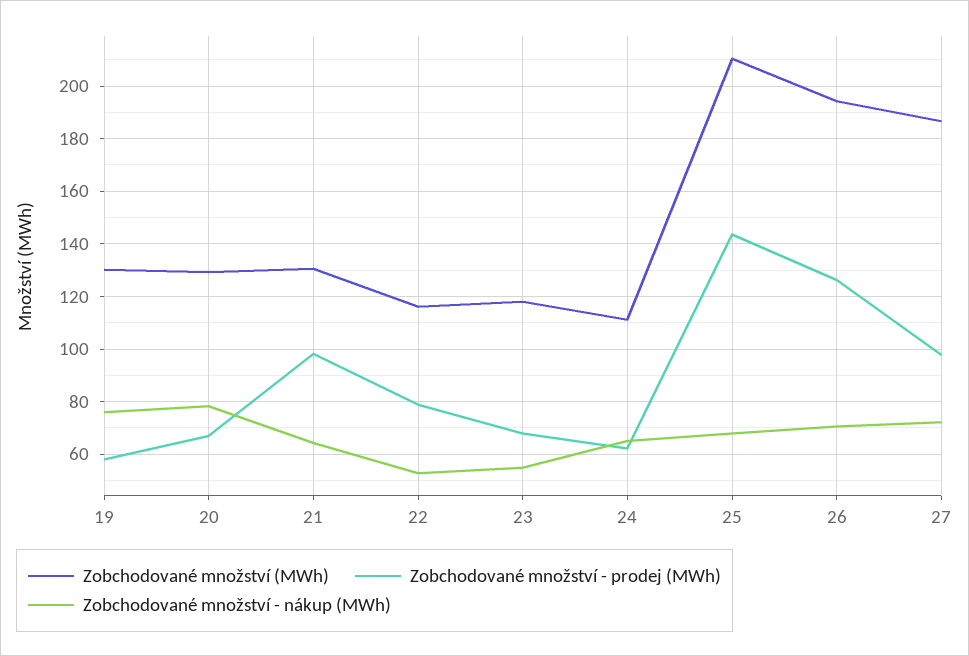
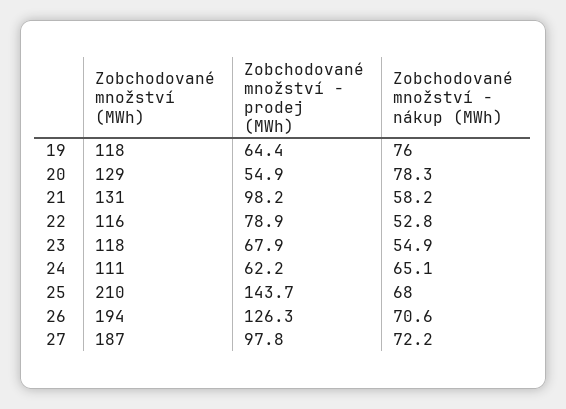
Zobchodované množství (MWh), 19: 130 -> 118
Zobchodované množství - prodej (MWh), 19: 57.5 -> 64.4
Zobchodované množství - prodej (MWh), 20: 67.5 -> 54.9
Zobchodované množství - nákup (MWh), 21: 65 -> 58.2

